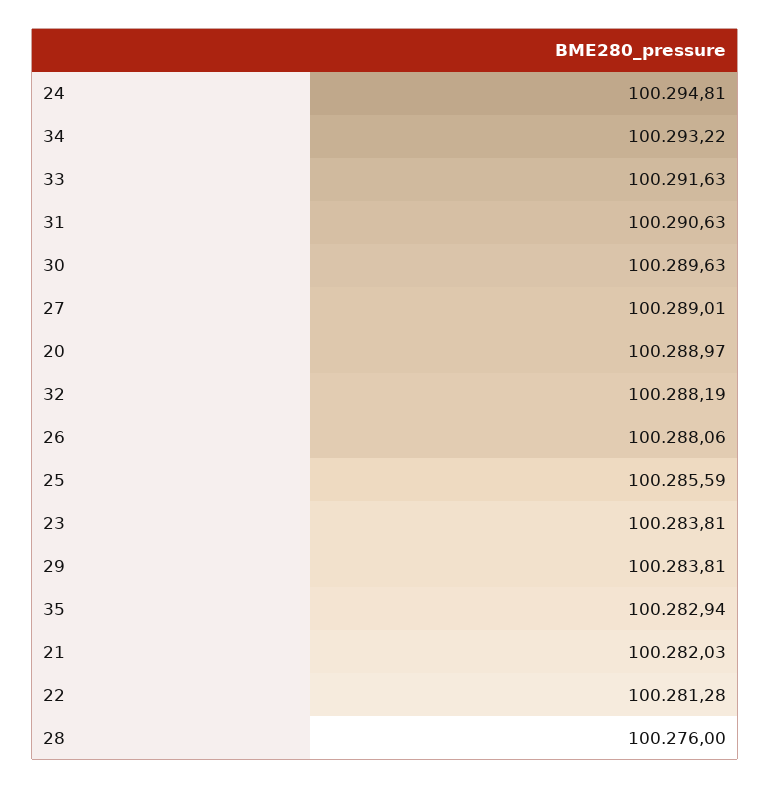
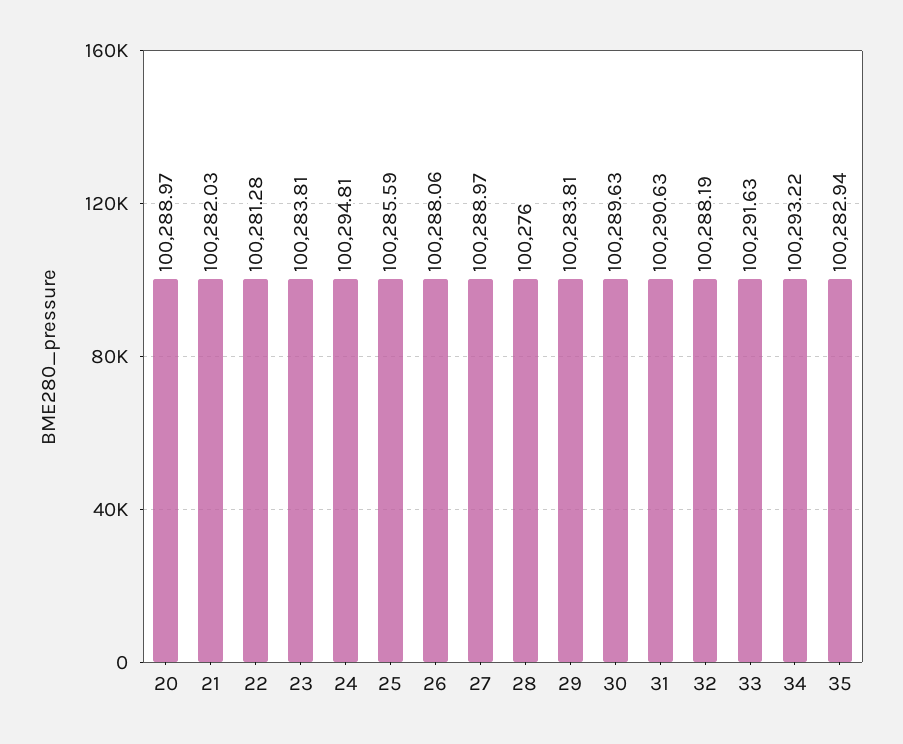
27: 100289.01 -> 100288.97

